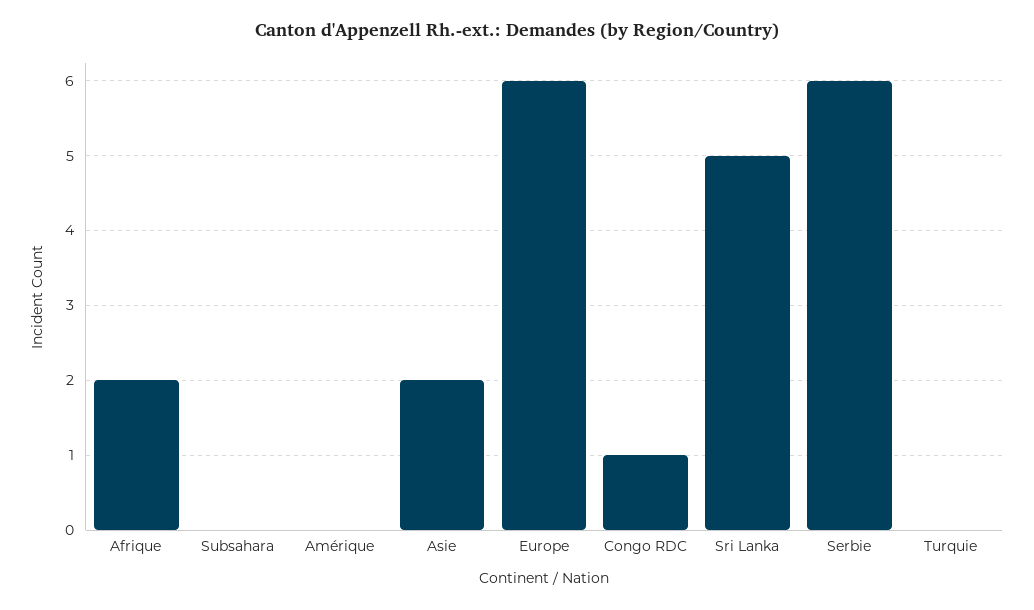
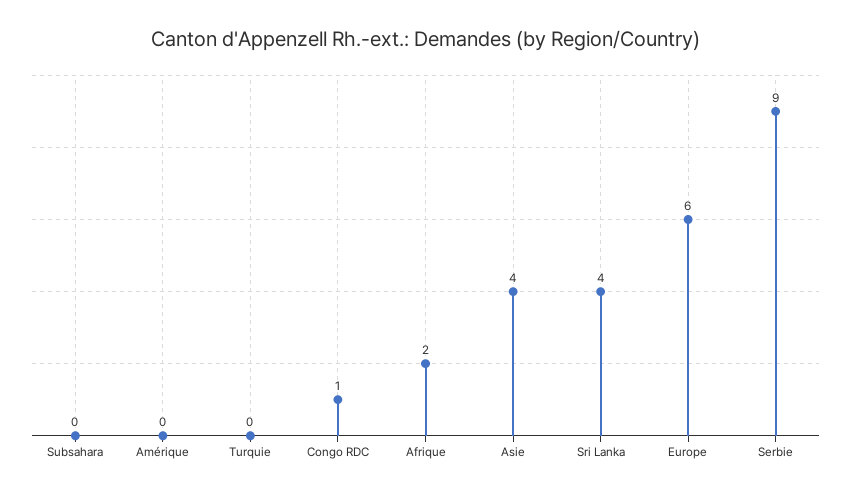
Asie: 2 -> 4
Sri Lanka: 5 -> 4
Serbie: 6 -> 9

